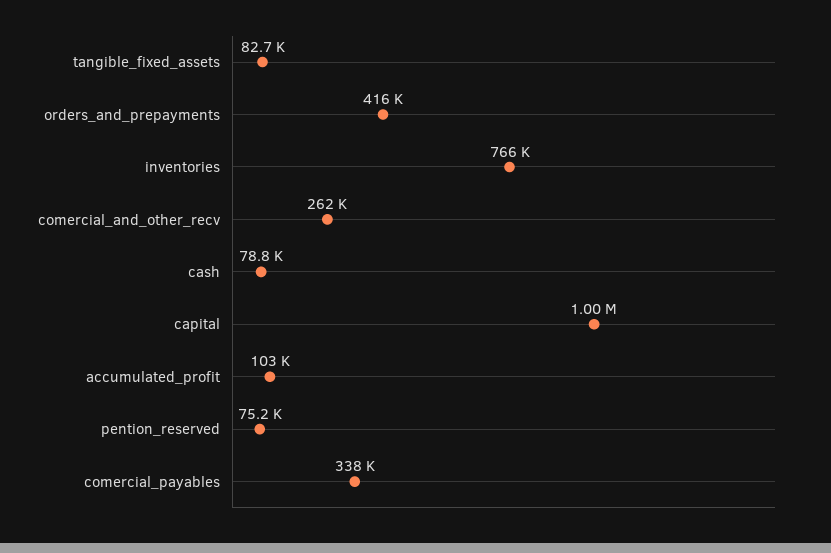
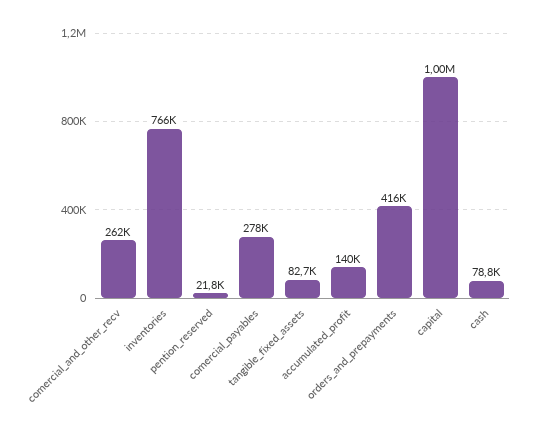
accumulated_profit: 103000 -> 140000
pention_reserved: 75200 -> 21800
comercial_payables: 338000 -> 278000

